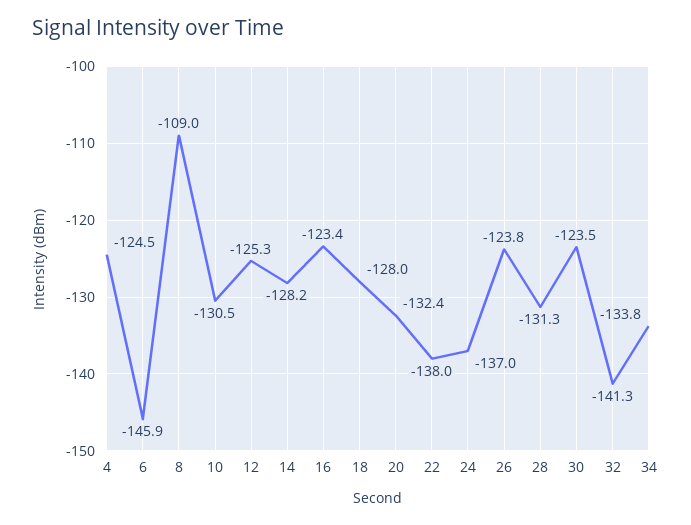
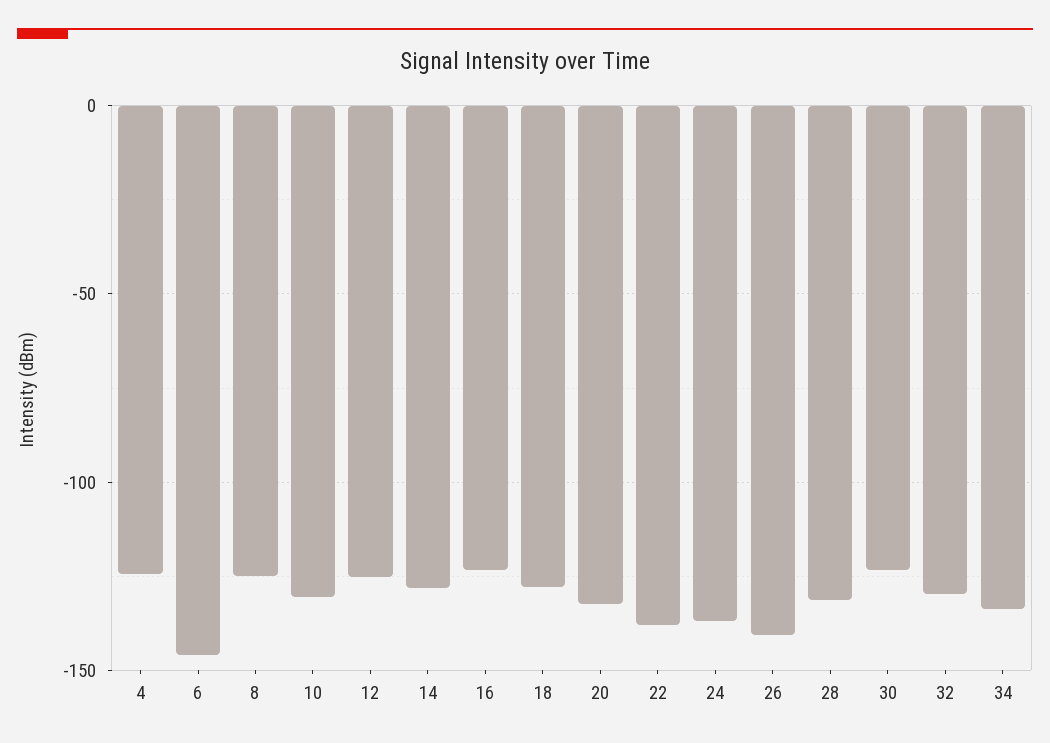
8: -109 -> -125
26: -123.8 -> -140
32: -141.3 -> -130

